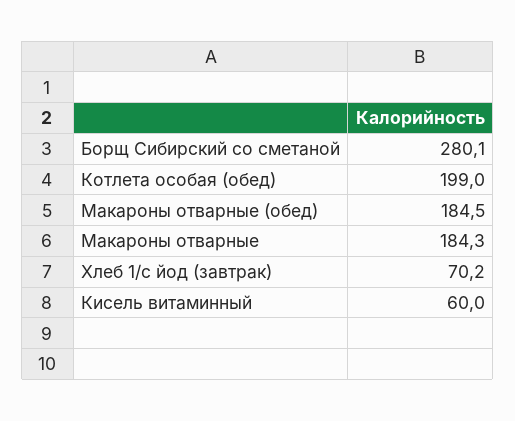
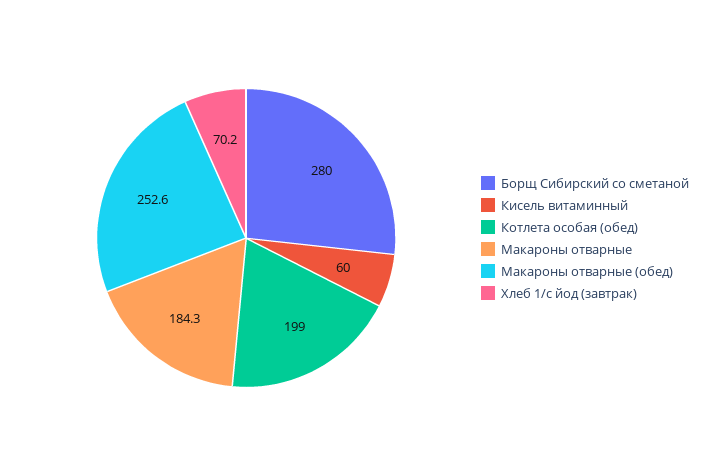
Борщ Сибирский со сметаной: 280.1 -> 280
Макароны отварные (обед): 184.5 -> 252.6

